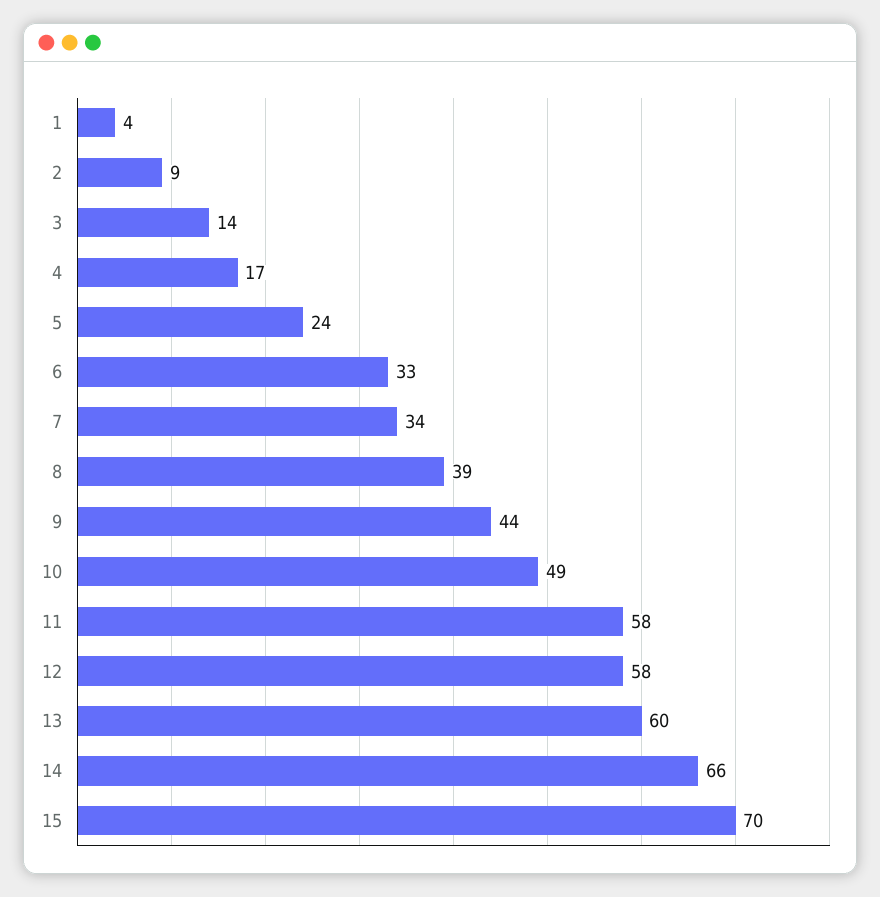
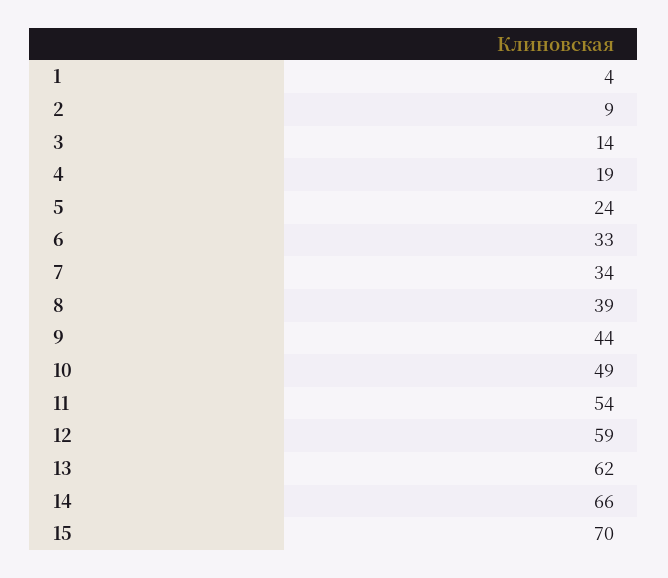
4: 17 -> 19
11: 58 -> 54
12: 58 -> 59
13: 60 -> 62

